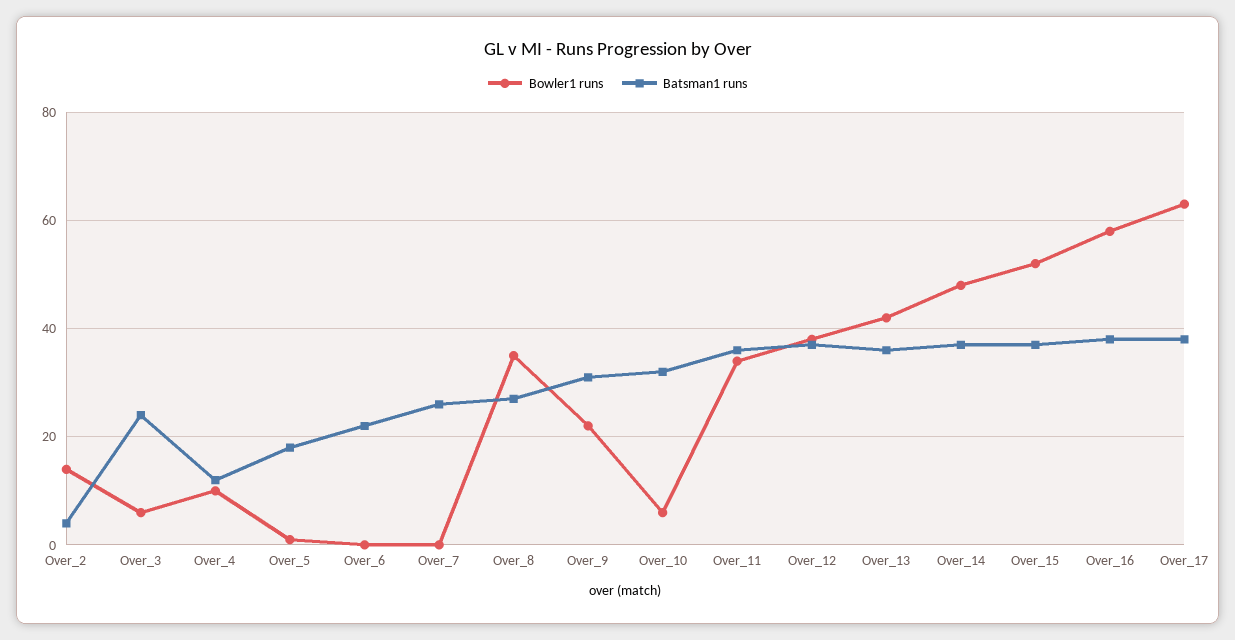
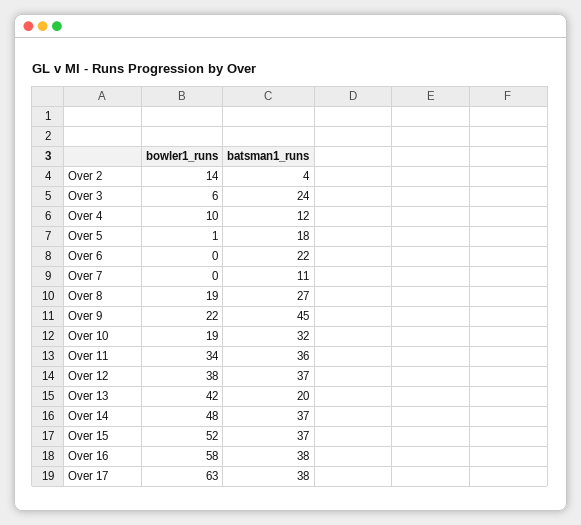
Batsman1 runs, Over_7: 25 -> 11
Bowler1 runs, Over_8: 35 -> 19
Batsman1 runs, Over_9: 30 -> 45
Bowler1 runs, Over_10: 5 -> 19
Batsman1 runs, Over_13: 35 -> 20

